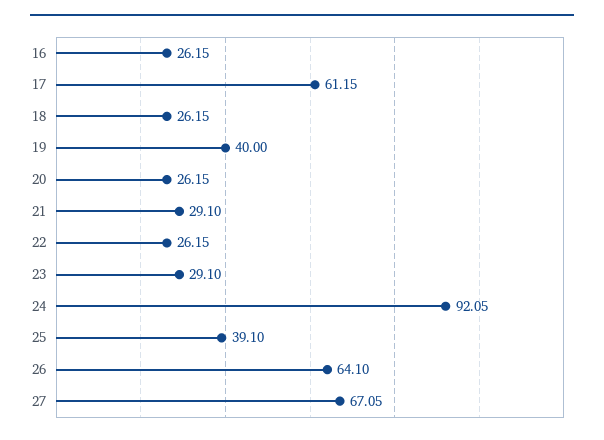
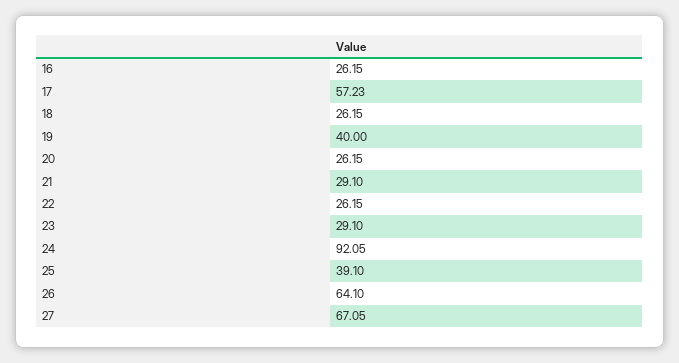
17: 61.15 -> 57.23

